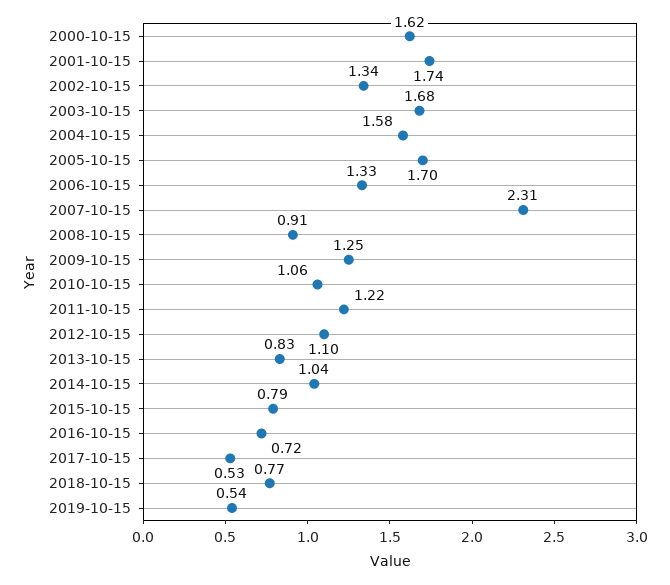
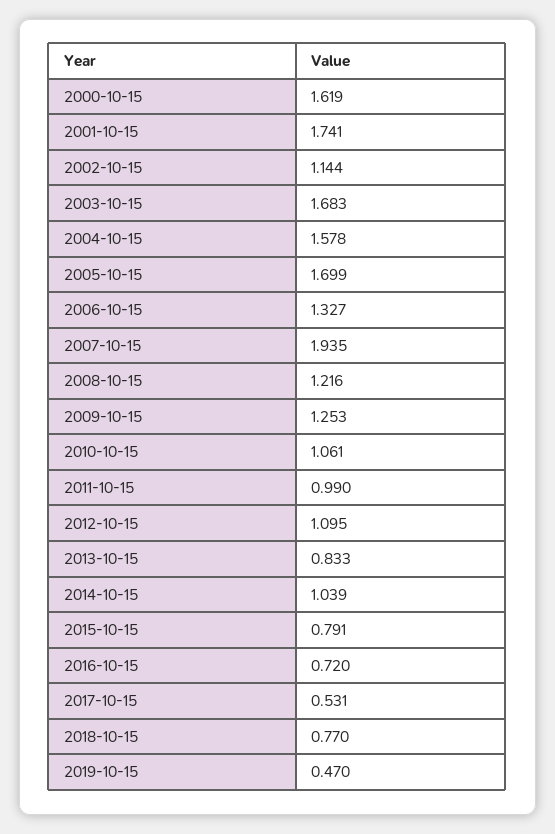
2002-10-15: 1.34 -> 1.144
2007-10-15: 2.31 -> 1.935
2008-10-15: 0.91 -> 1.216
2011-10-15: 1.22 -> 0.99
2019-10-15: 0.54 -> 0.47

